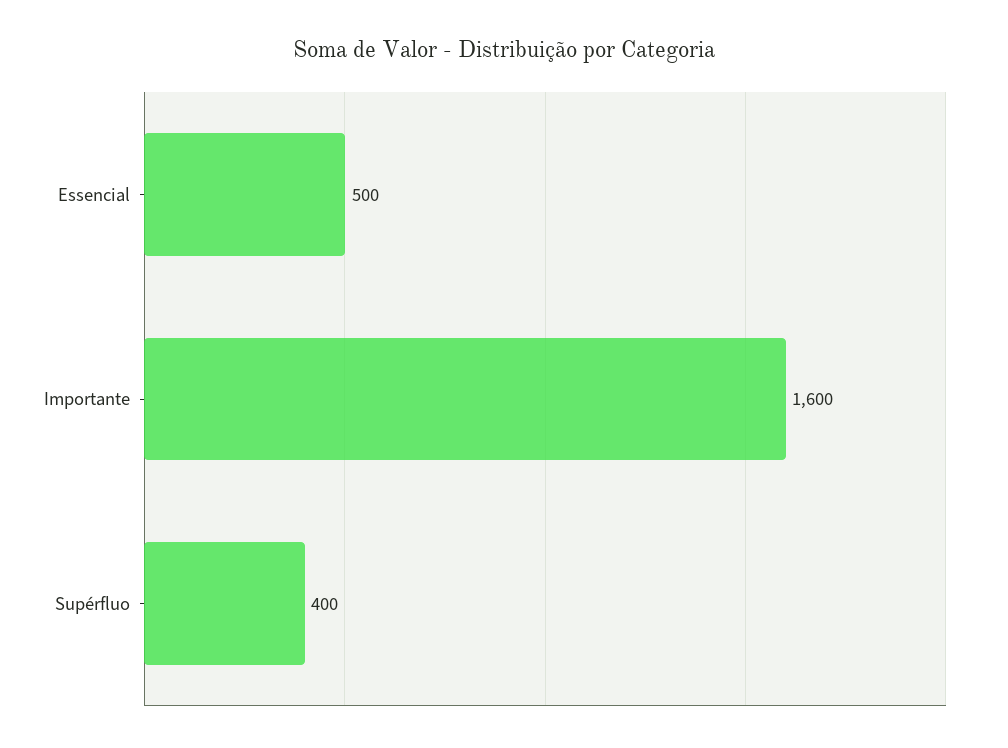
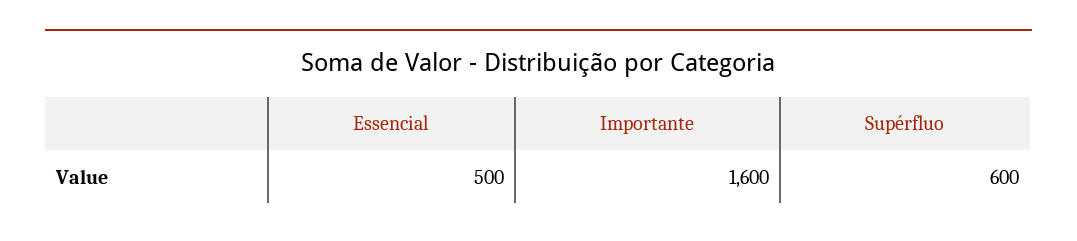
Supérfluo: 400 -> 600

